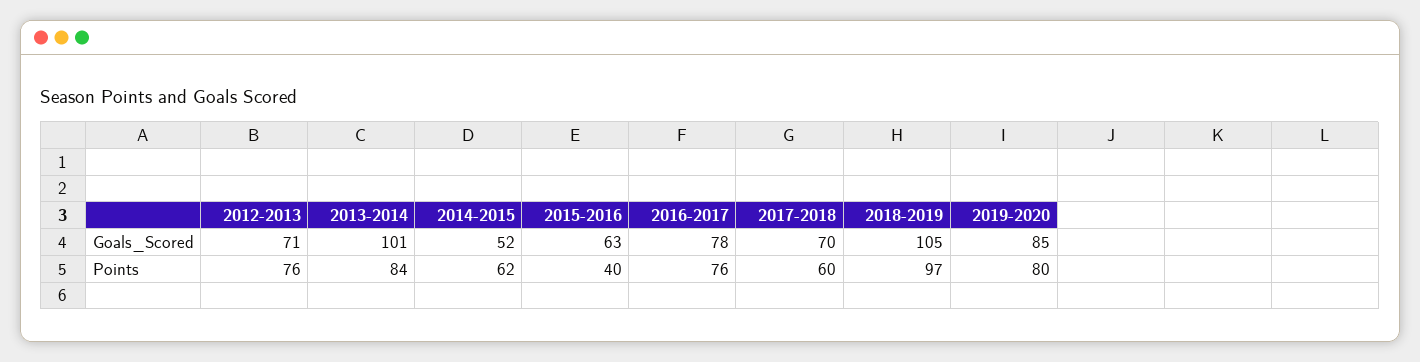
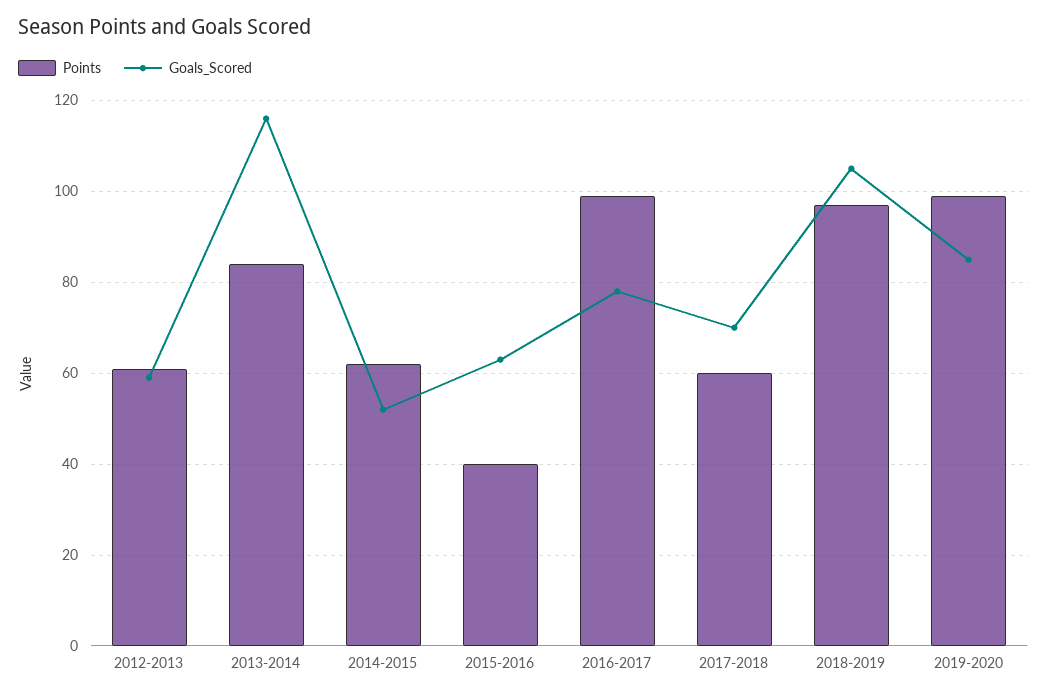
Goals_Scored, 2012-2013: 71 -> 60
Goals_Scored, 2013-2014: 101 -> 115
Points, 2012-2013: 76 -> 60
Points, 2016-2017: 76 -> 100
Points, 2019-2020: 80 -> 100

